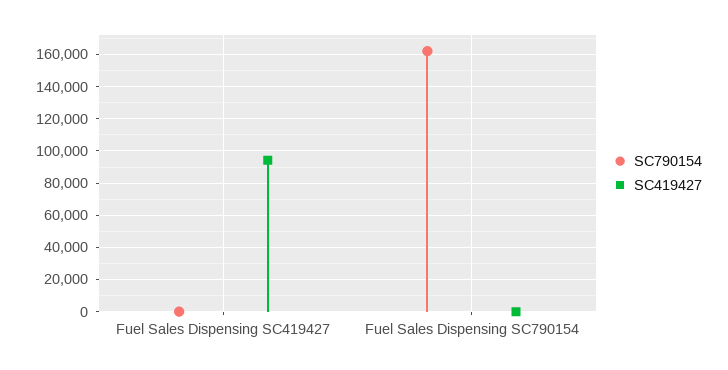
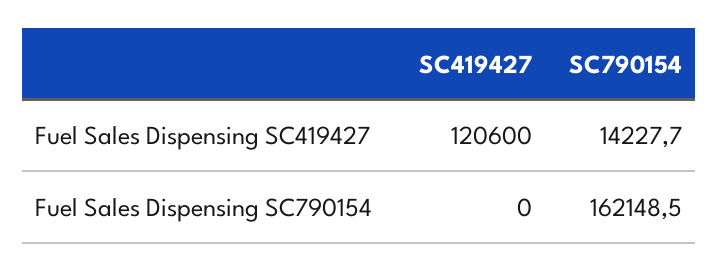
SC790154, Fuel Sales Dispensing SC419427: 0 -> 14227.7
SC419427, Fuel Sales Dispensing SC419427: 95000 -> 120600

